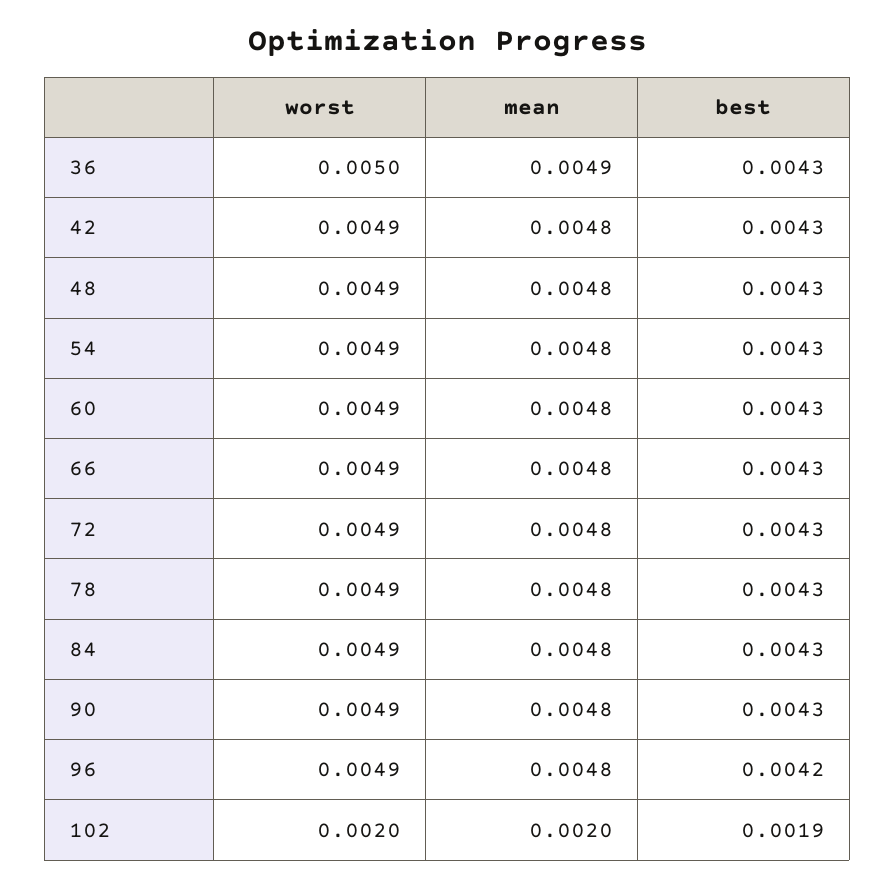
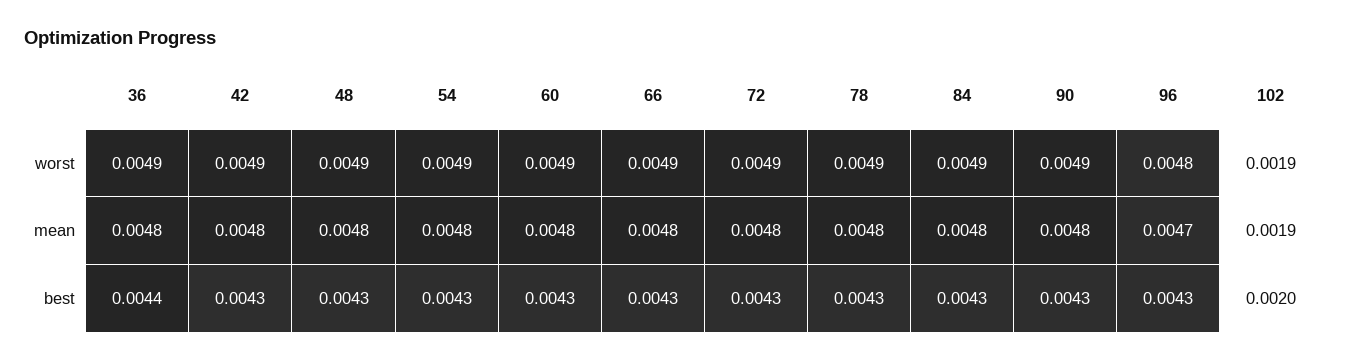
worst, 36: 0.005 -> 0.0049
mean, 36: 0.0049 -> 0.0048
best, 36: 0.0043 -> 0.0044
worst, 96: 0.0049 -> 0.0048
mean, 96: 0.0048 -> 0.0047
best, 96: 0.0042 -> 0.0043
worst, 102: 0.002 -> 0.0019
mean, 102: 0.002 -> 0.0019
best, 102: 0.0019 -> 0.002

